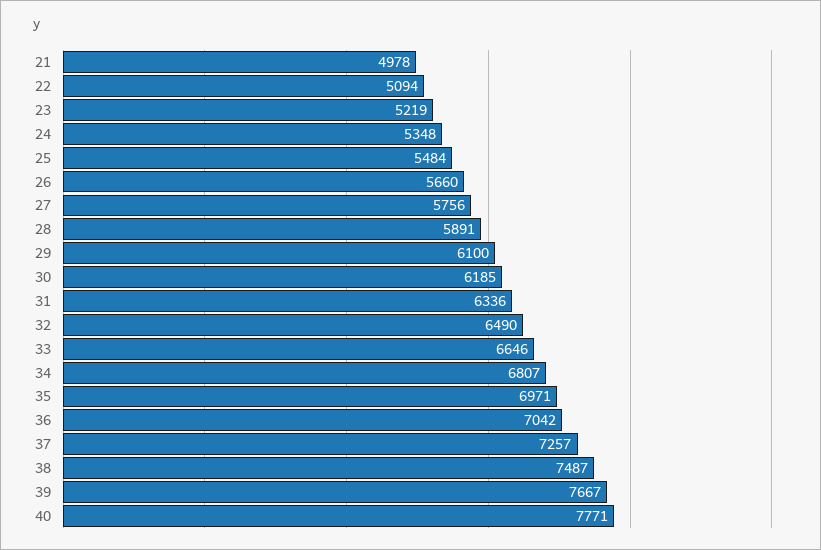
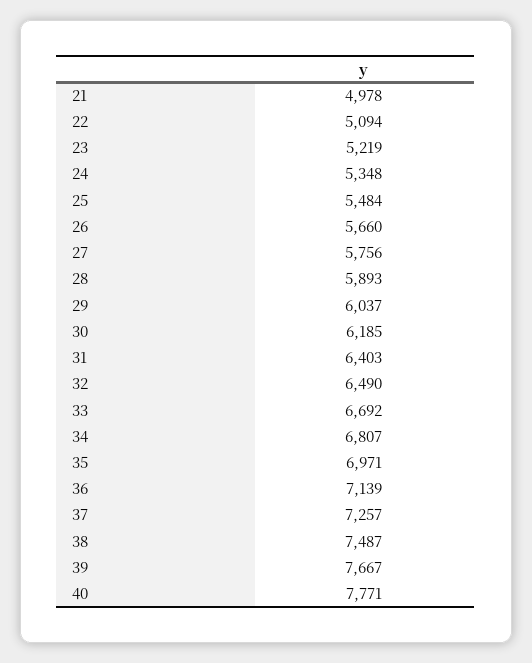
28: 5891 -> 5893
29: 6100 -> 6037
31: 6336 -> 6403
33: 6646 -> 6692
36: 7042 -> 7139

